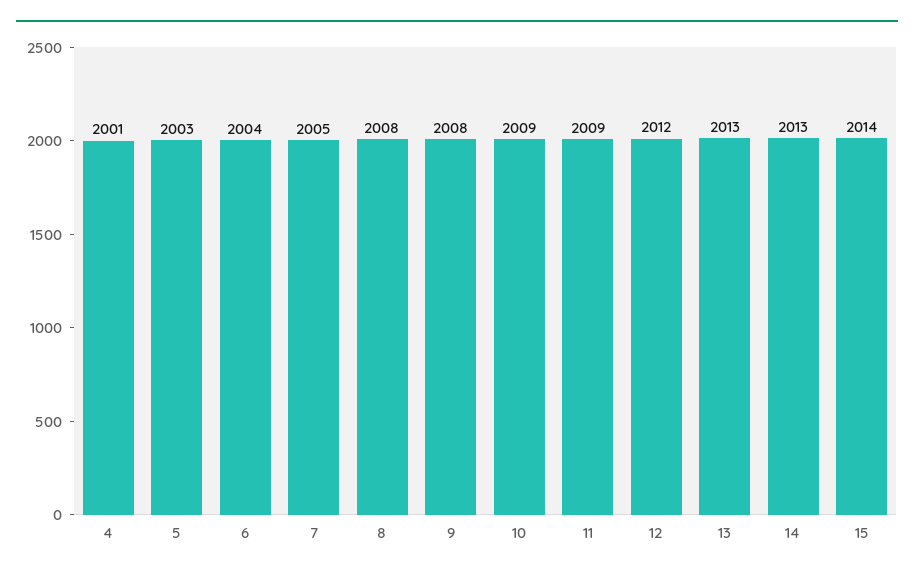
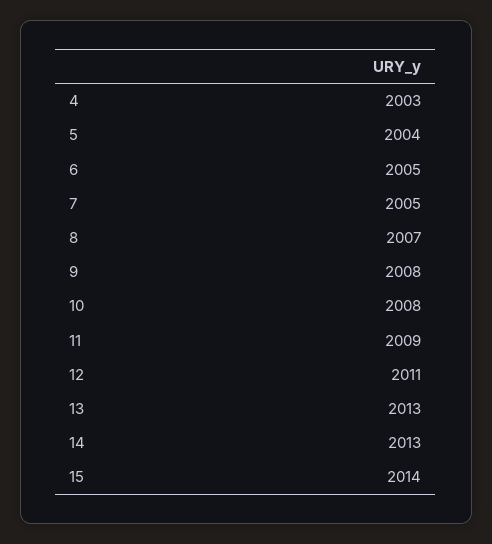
4: 2001 -> 2003
5: 2003 -> 2004
6: 2004 -> 2005
8: 2008 -> 2007
10: 2009 -> 2008
12: 2012 -> 2011

